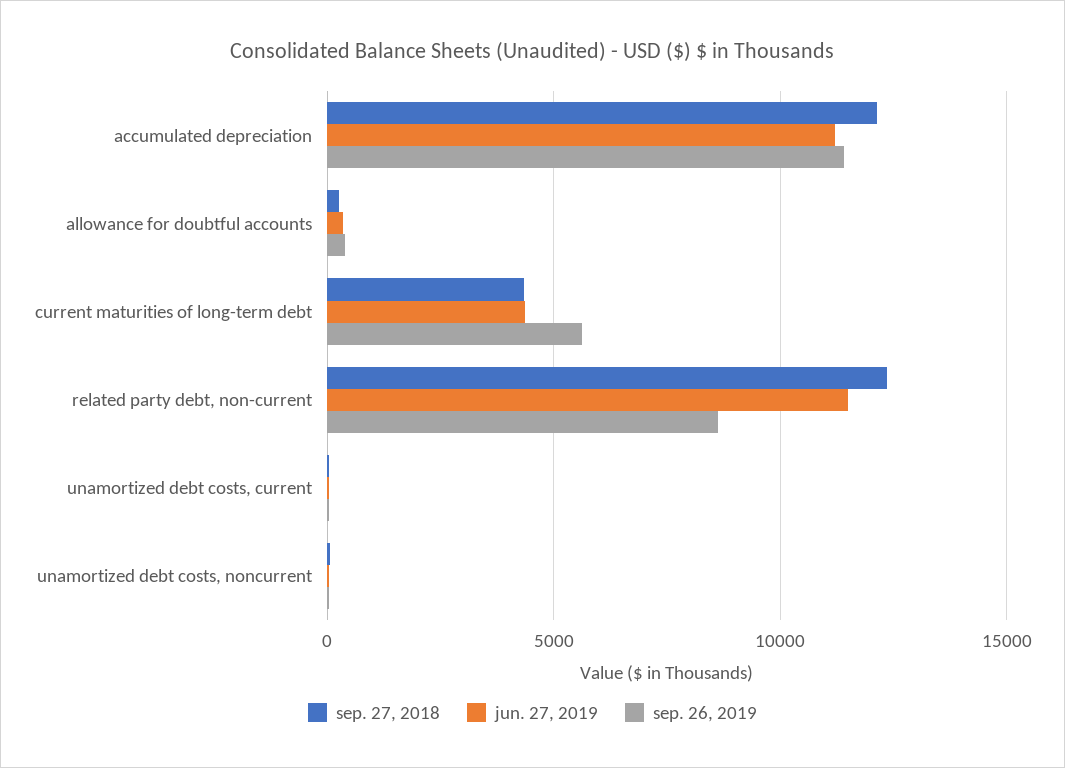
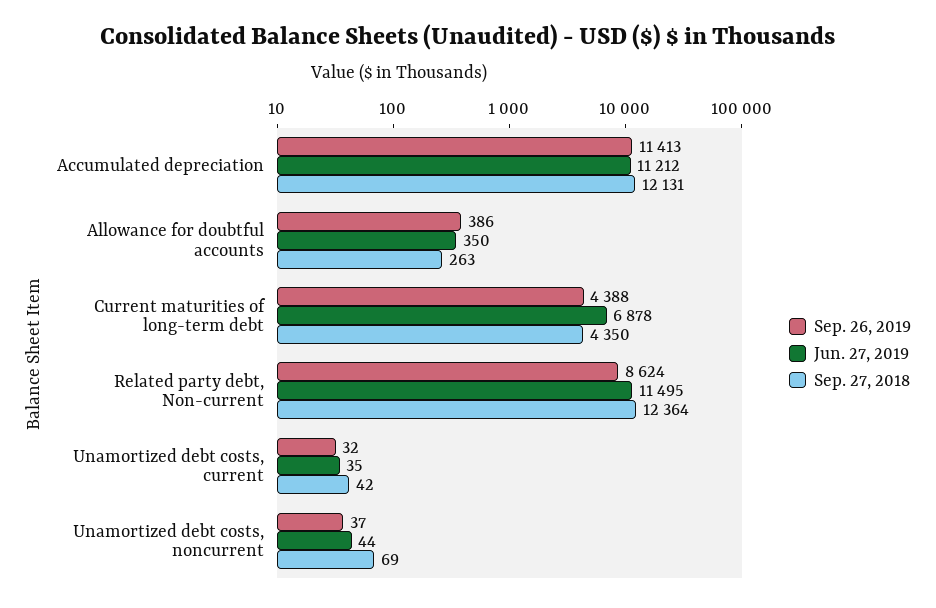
jun. 27, 2019, current maturities of long-term debt: 4500 -> 6878
sep. 26, 2019, current maturities of long-term debt: 5500 -> 4388

